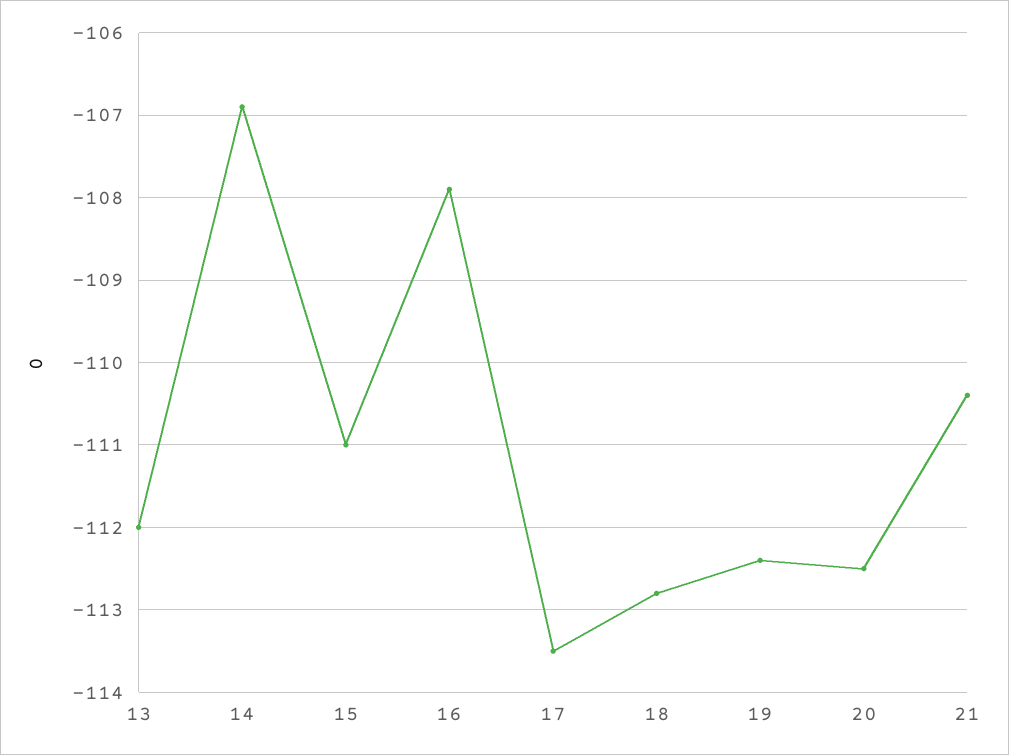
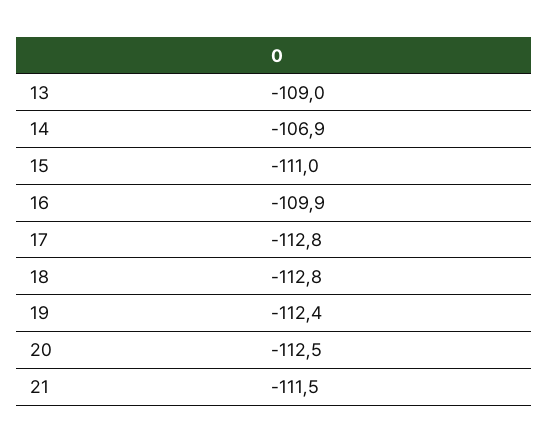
13: -112 -> -109
16: -107.9 -> -109.9
17: -113.5 -> -112.8
21: -110.4 -> -111.5

